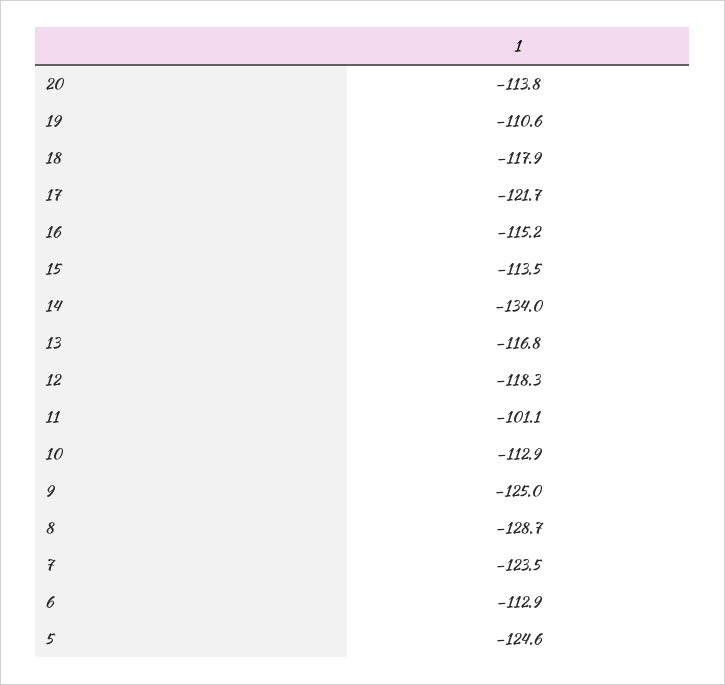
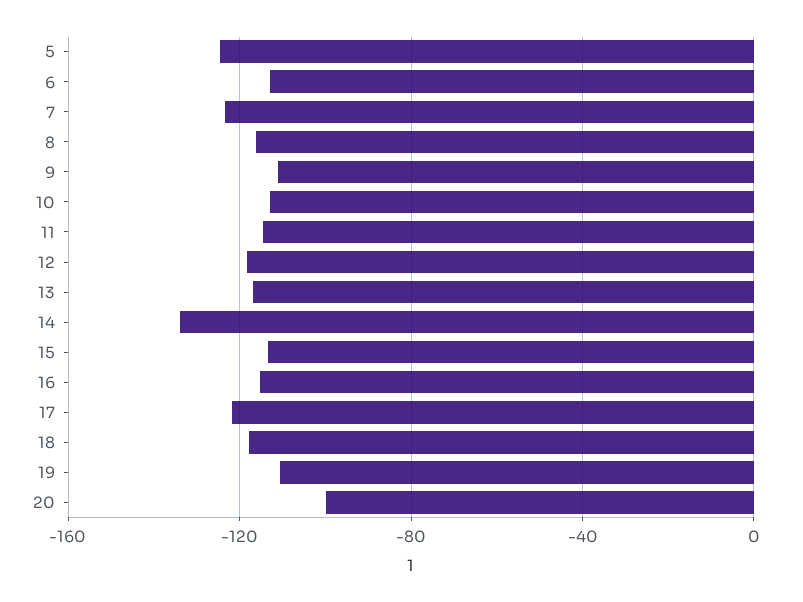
20: -113.8 -> -100
11: -101.1 -> -115
9: -125 -> -110
8: -128.7 -> -115

